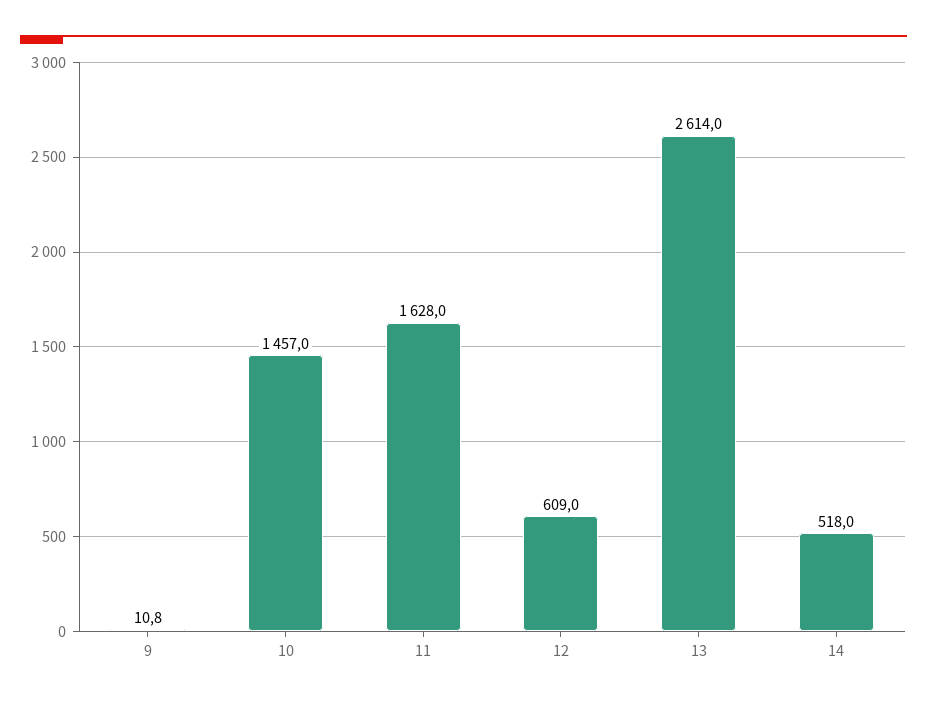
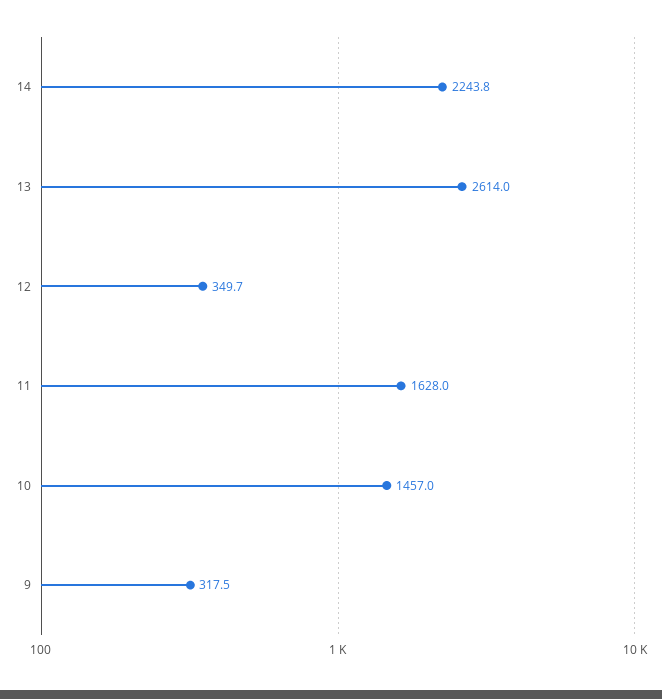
9: 10.8 -> 317.5
12: 609 -> 349.7
14: 518 -> 2243.8

